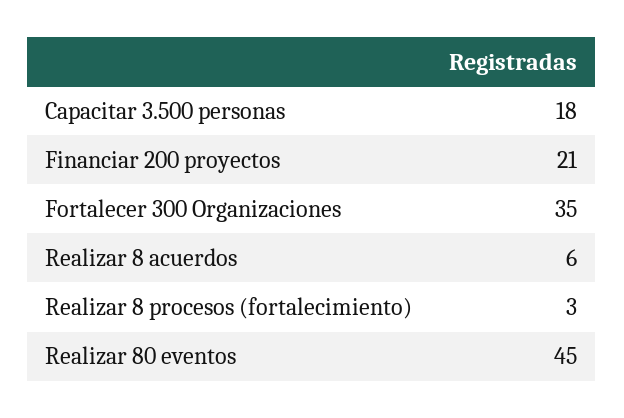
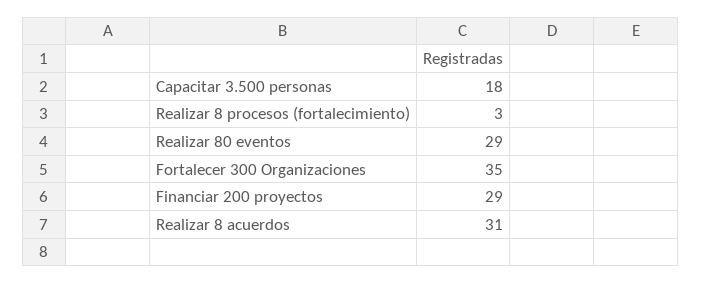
Financiar 200 proyectos: 21 -> 29
Realizar 8 acuerdos: 6 -> 31
Realizar 80 eventos: 45 -> 29

